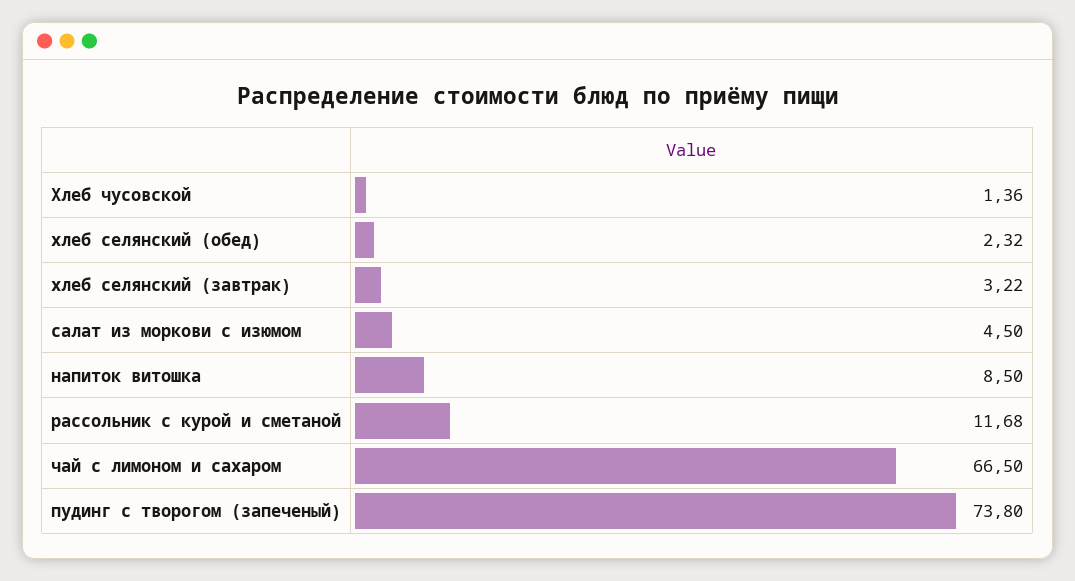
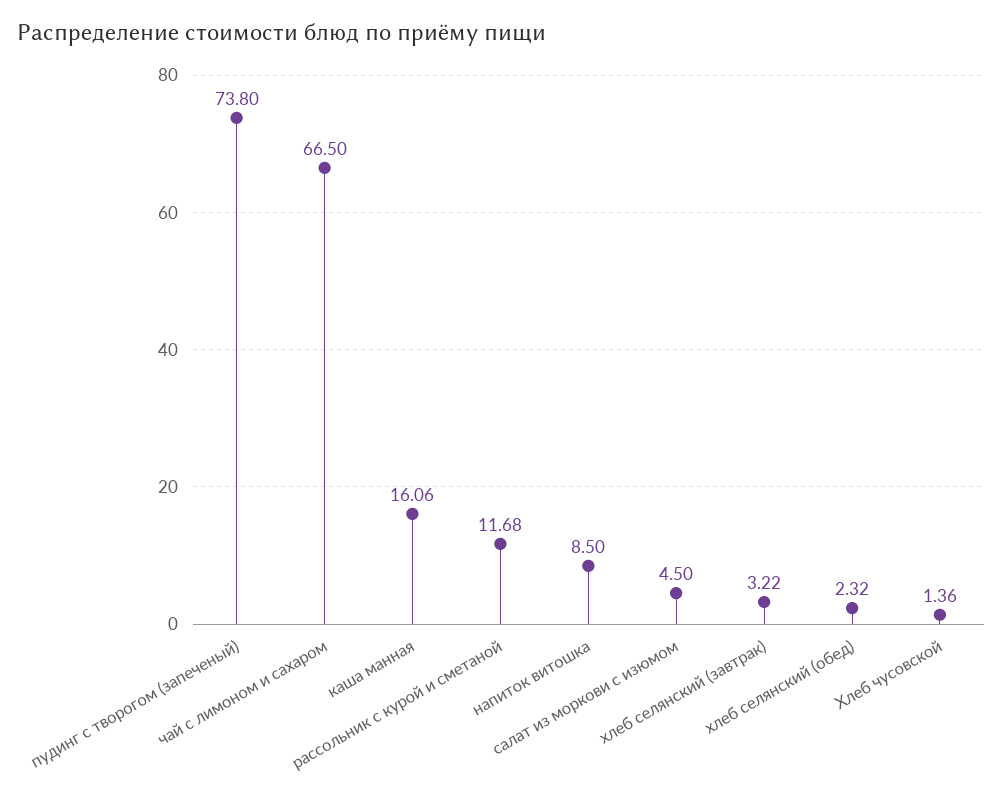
каша манная: none -> 16.06

